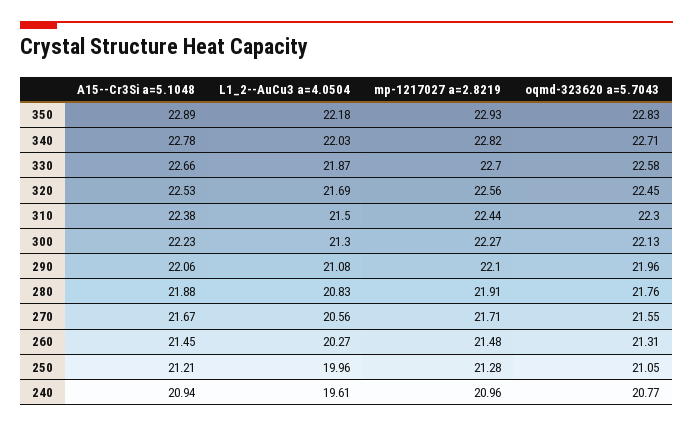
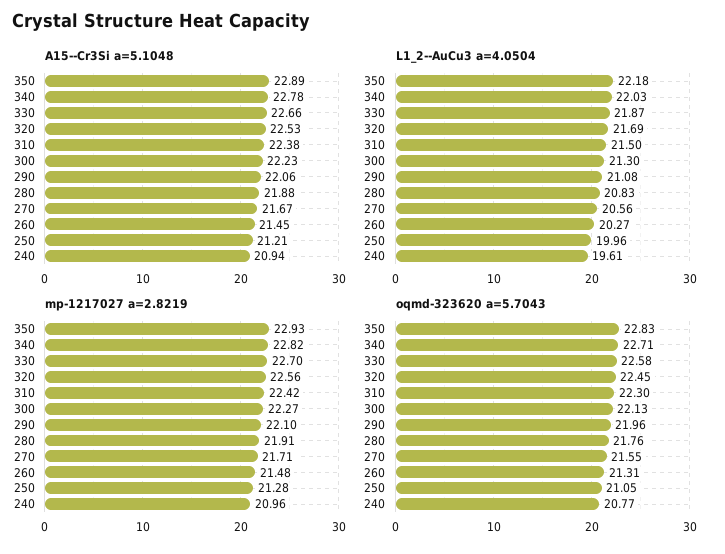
mp-1217027 a=2.8219, 310: 22.44 -> 22.42

